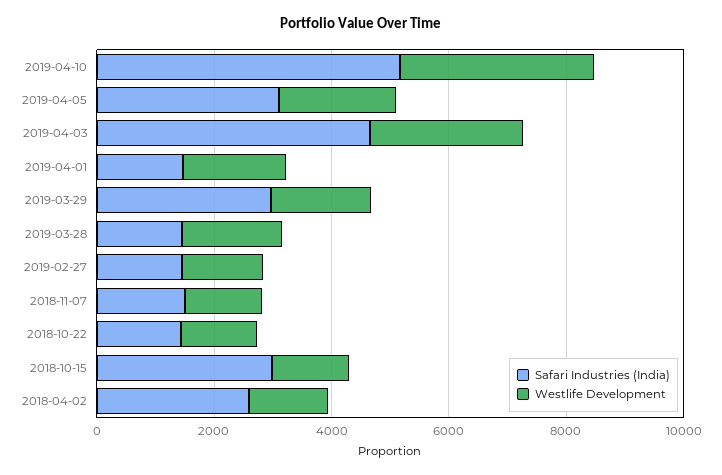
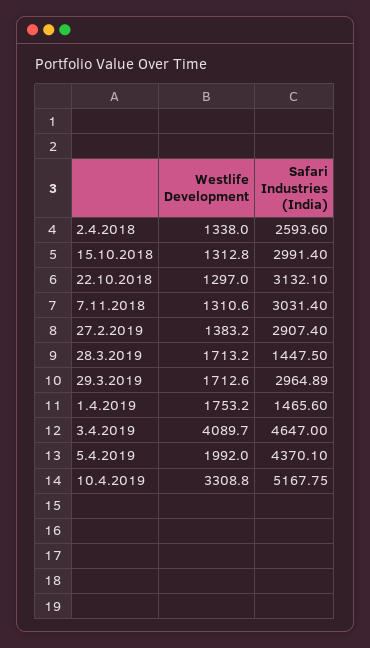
Safari Industries (India), 2019-04-05: 3000 -> 4370.1
Westlife Development, 2019-04-03: 2500 -> 4089.7
Safari Industries (India), 2019-02-27: 1500 -> 2907.4
Safari Industries (India), 2018-11-07: 1500 -> 3031.4
Safari Industries (India), 2018-10-22: 1500 -> 3132.1

